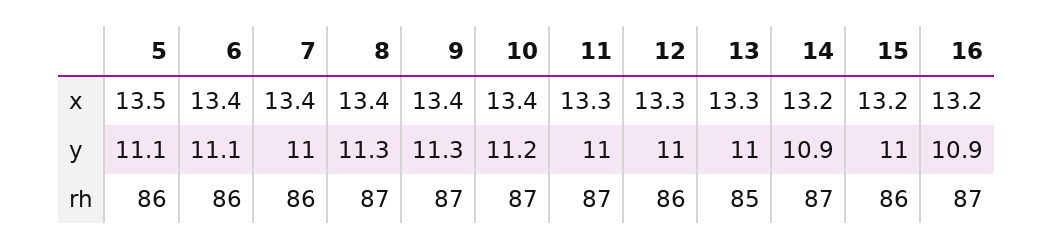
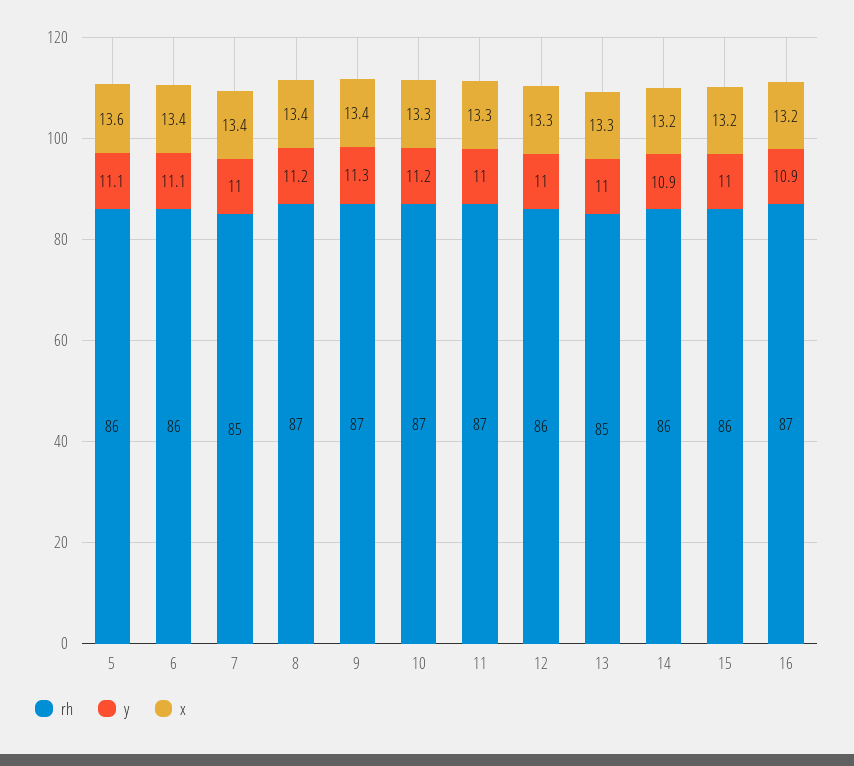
x, 5: 13.5 -> 13.6
x, 10: 13.4 -> 13.3
y, 8: 11.3 -> 11.2
rh, 7: 86 -> 85
rh, 14: 87 -> 86

